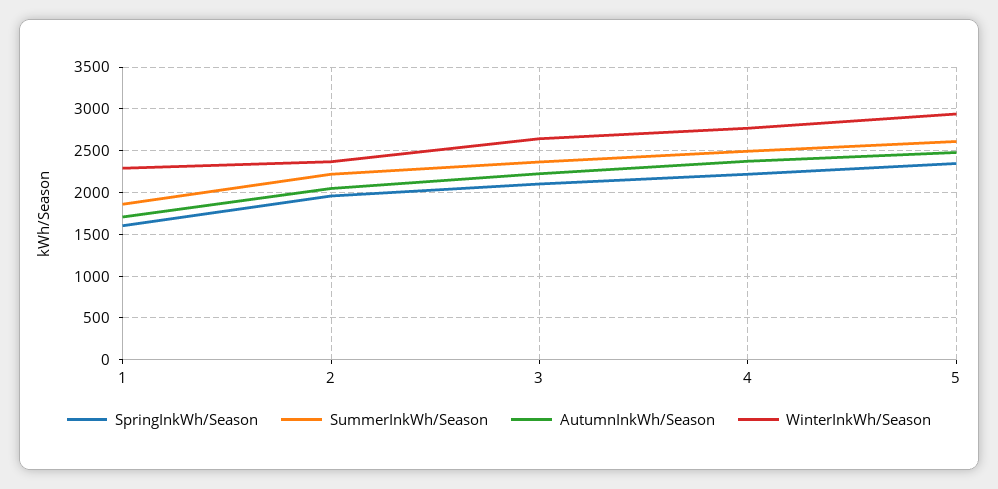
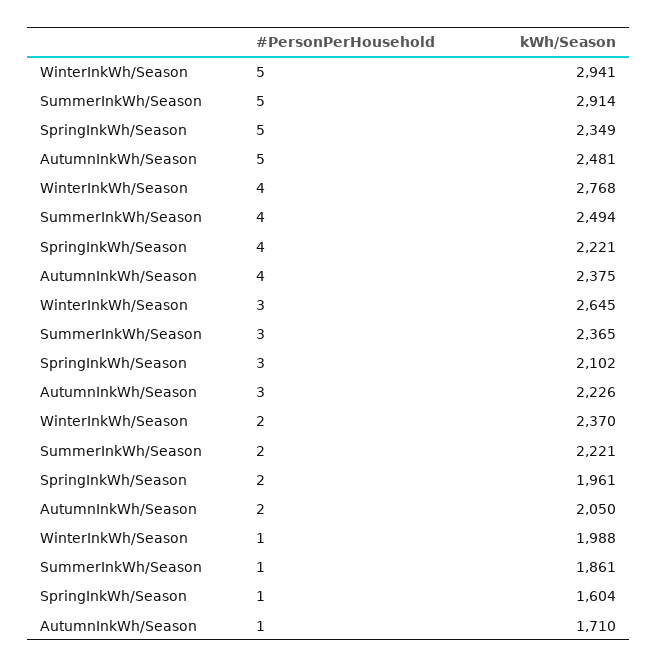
WinterInkWh/Season, 1: 2300 -> 1988
SummerInkWh/Season, 5: 2600 -> 2914

